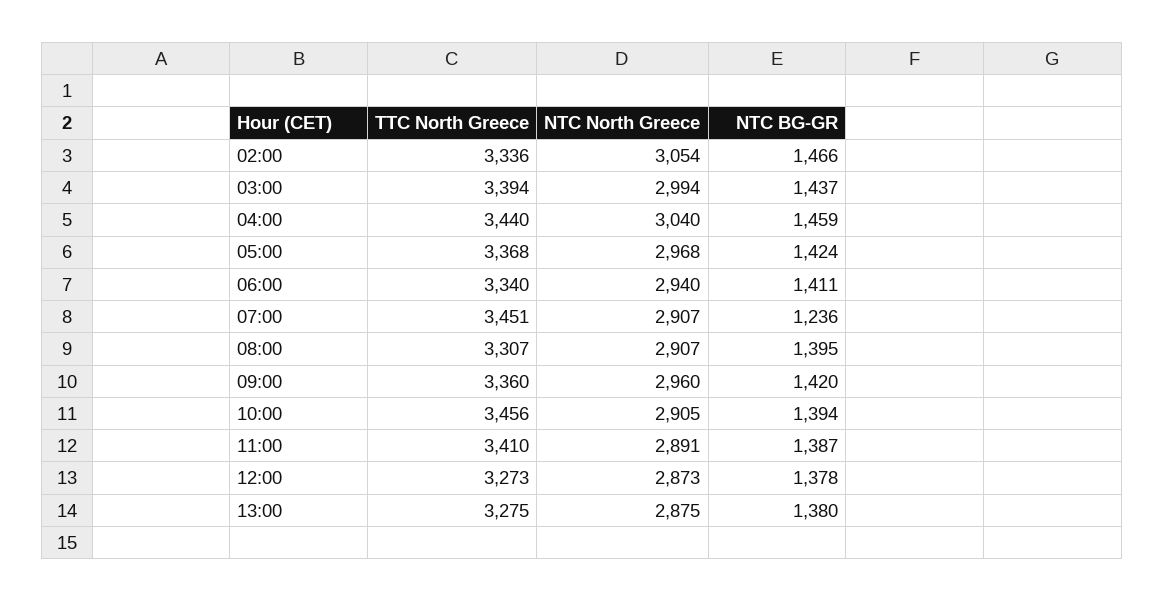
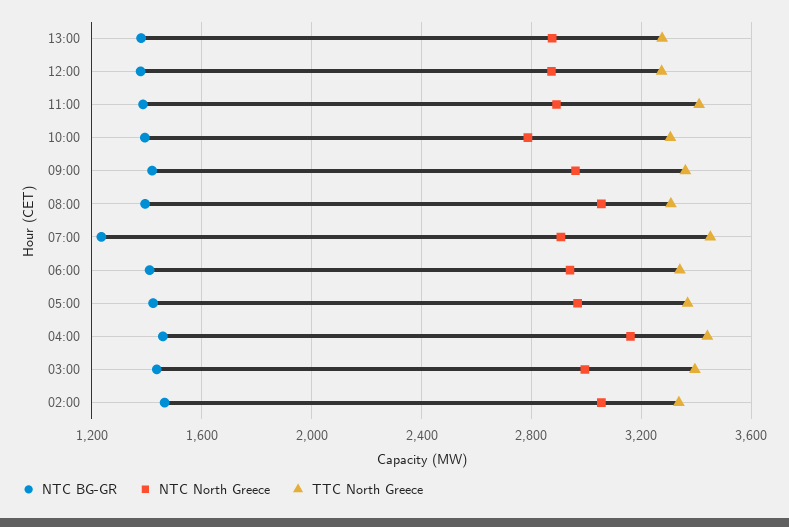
NTC North Greece, 04:00: 3040 -> 3150
NTC North Greece, 08:00: 2907 -> 3050
TTC North Greece, 10:00: 3456 -> 3300
NTC North Greece, 10:00: 2905 -> 2800

